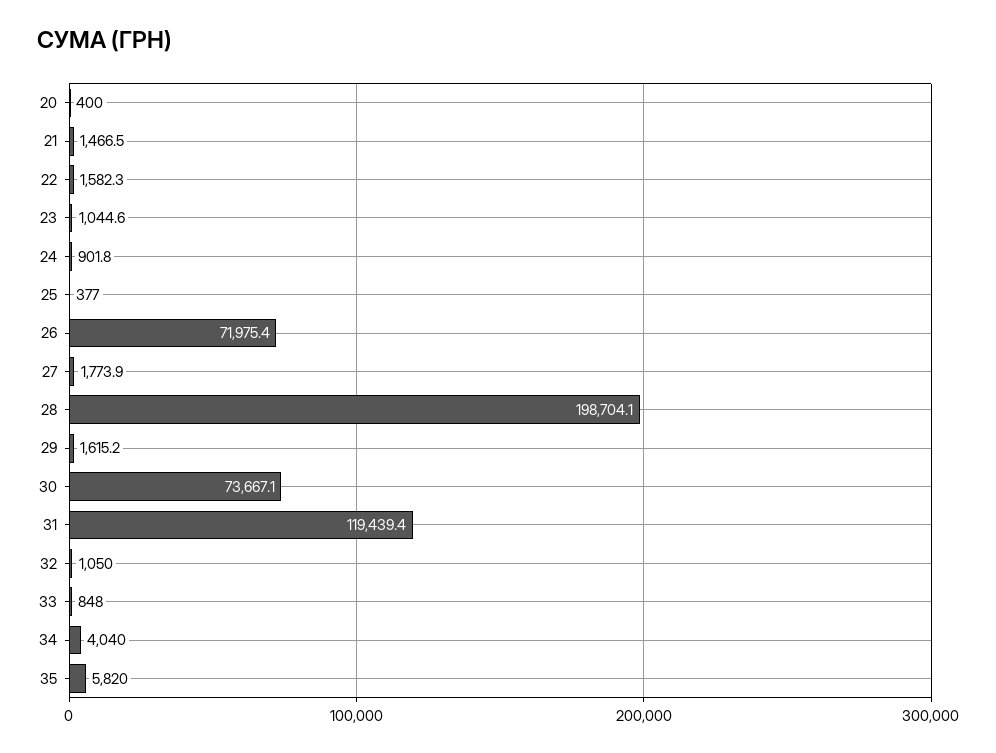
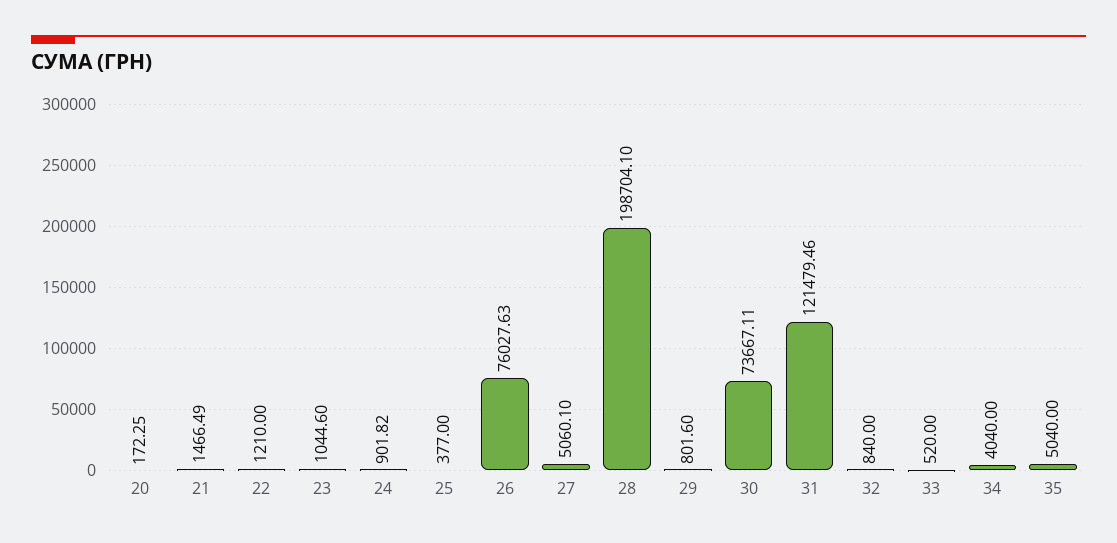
20: 400 -> 172.25
22: 1582.3 -> 1210
26: 71975.4 -> 76027.63
27: 1773.9 -> 5060.1
29: 1615.2 -> 801.6
31: 119439.4 -> 121479.46
32: 1050 -> 840
33: 848 -> 520
35: 5820 -> 5040

